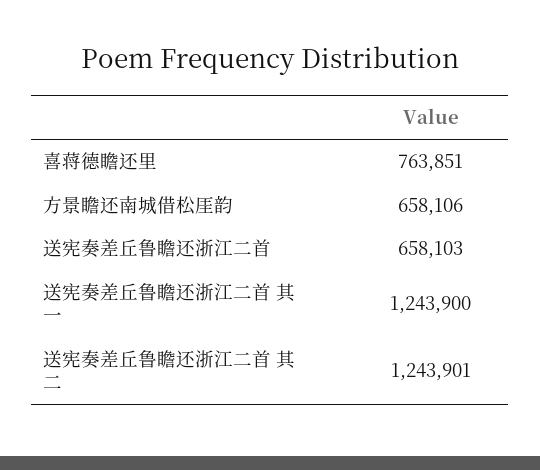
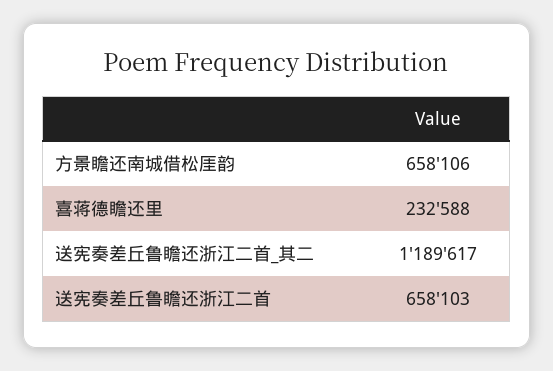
喜蒋德瞻还里: 763851 -> 232588
送宪奏差丘鲁瞻还浙江二首 其一: 1243900 -> none
送宪奏差丘鲁瞻还浙江二首 其二: 1243901 -> 1189617

